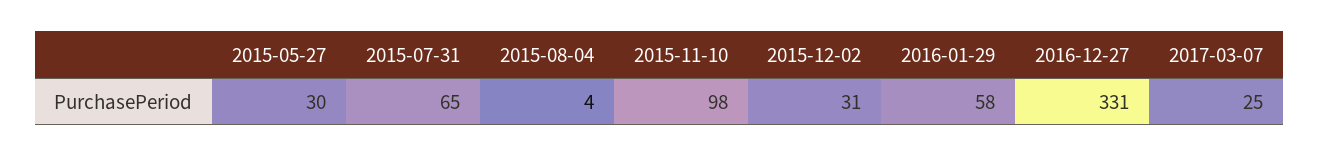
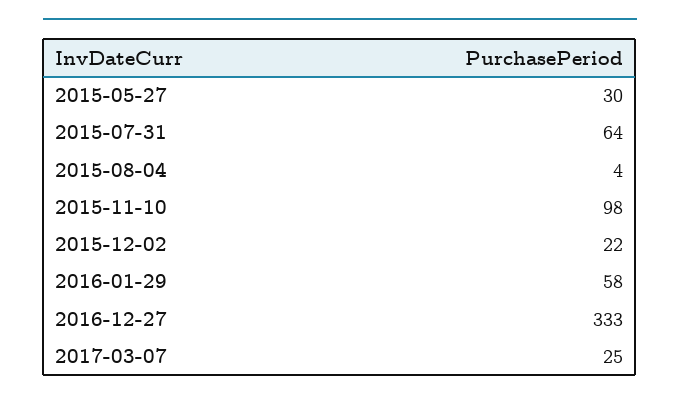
2015-07-31: 65 -> 64
2015-12-02: 31 -> 22
2016-12-27: 331 -> 333

